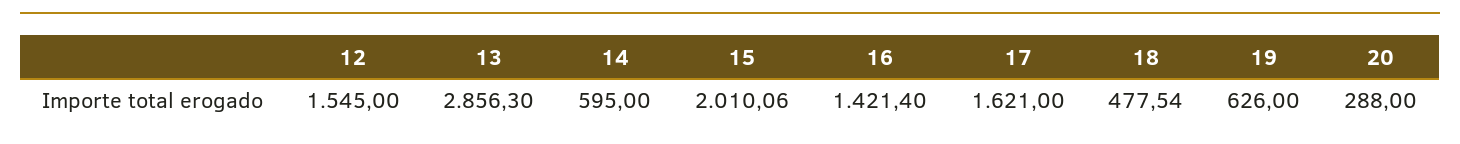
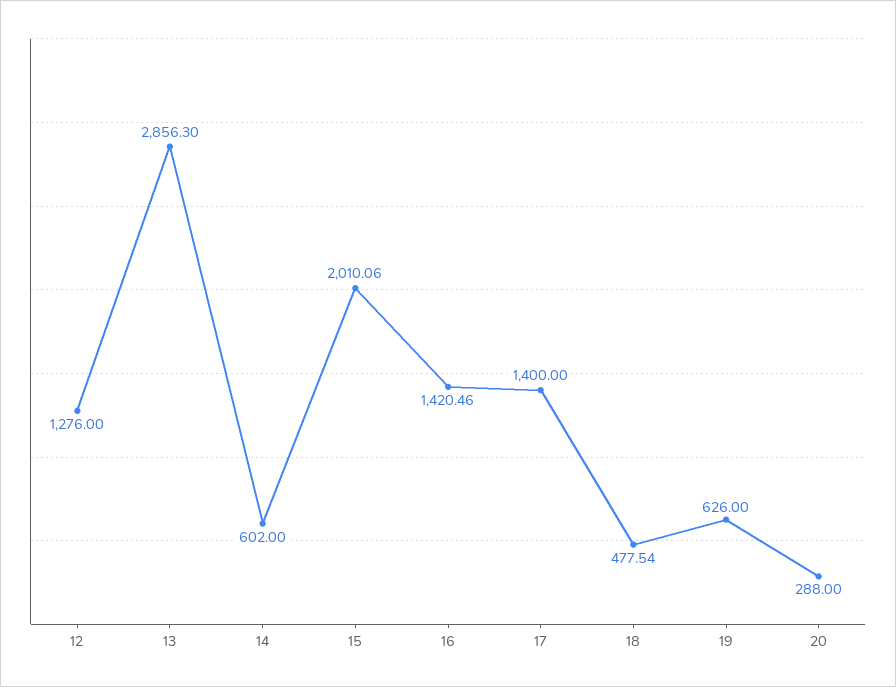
12: 1545 -> 1276
14: 595 -> 602
16: 1421.4 -> 1420.46
17: 1621 -> 1400

